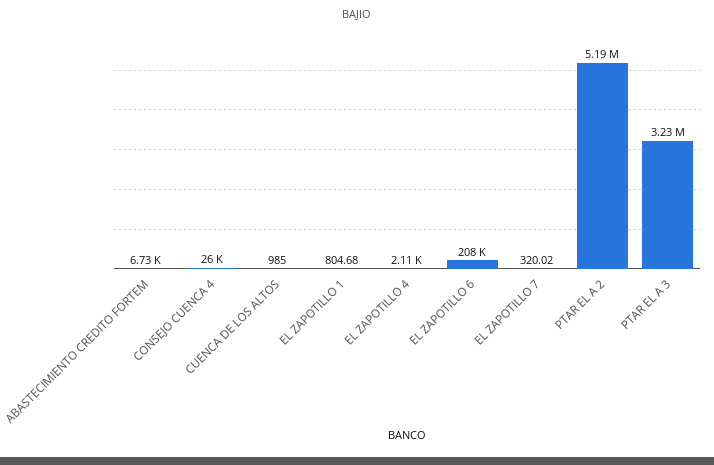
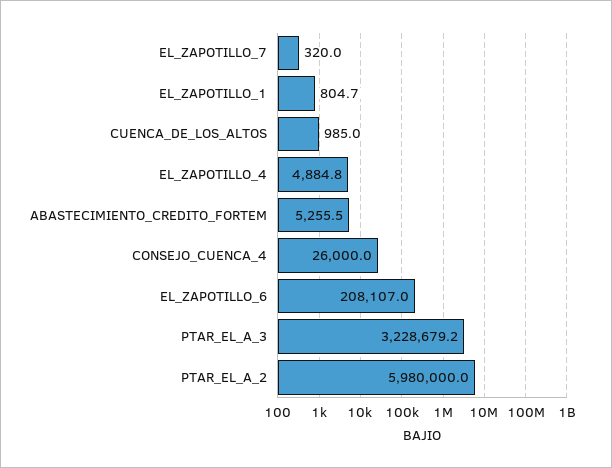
ABASTECIMIENTO CREDITO FORTEM: 6730 -> 5255.5
EL ZAPOTILLO 4: 2110 -> 4884.8
PTAR EL A 2: 5190000 -> 5980000

